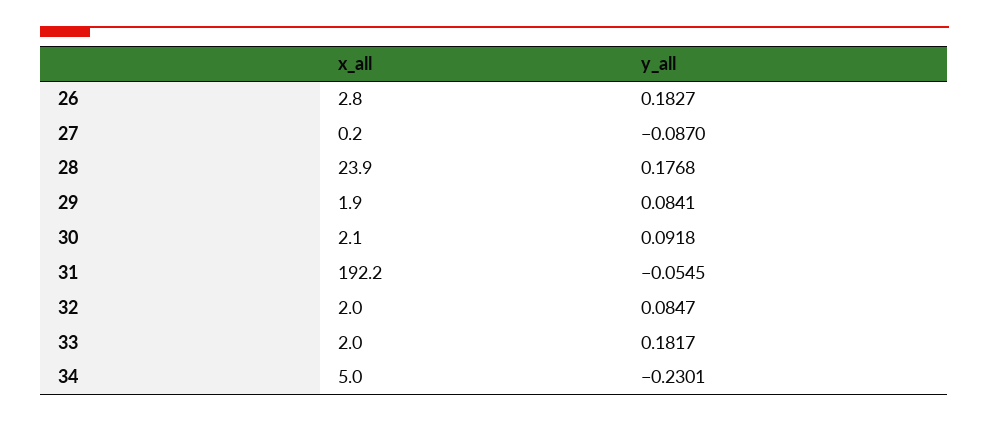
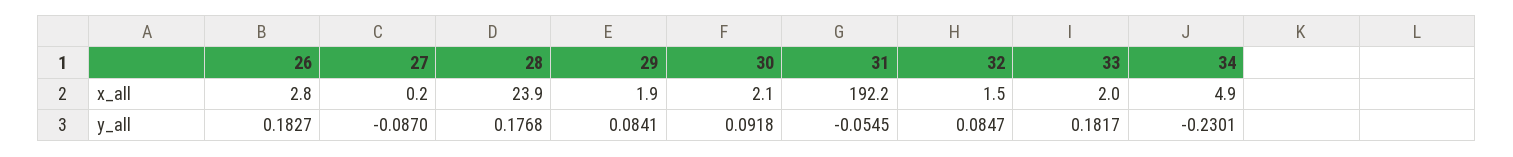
x_all, 32: 2 -> 1.5
x_all, 34: 5 -> 4.9

